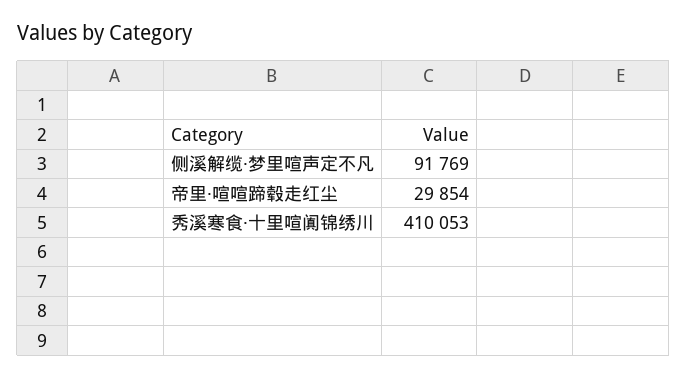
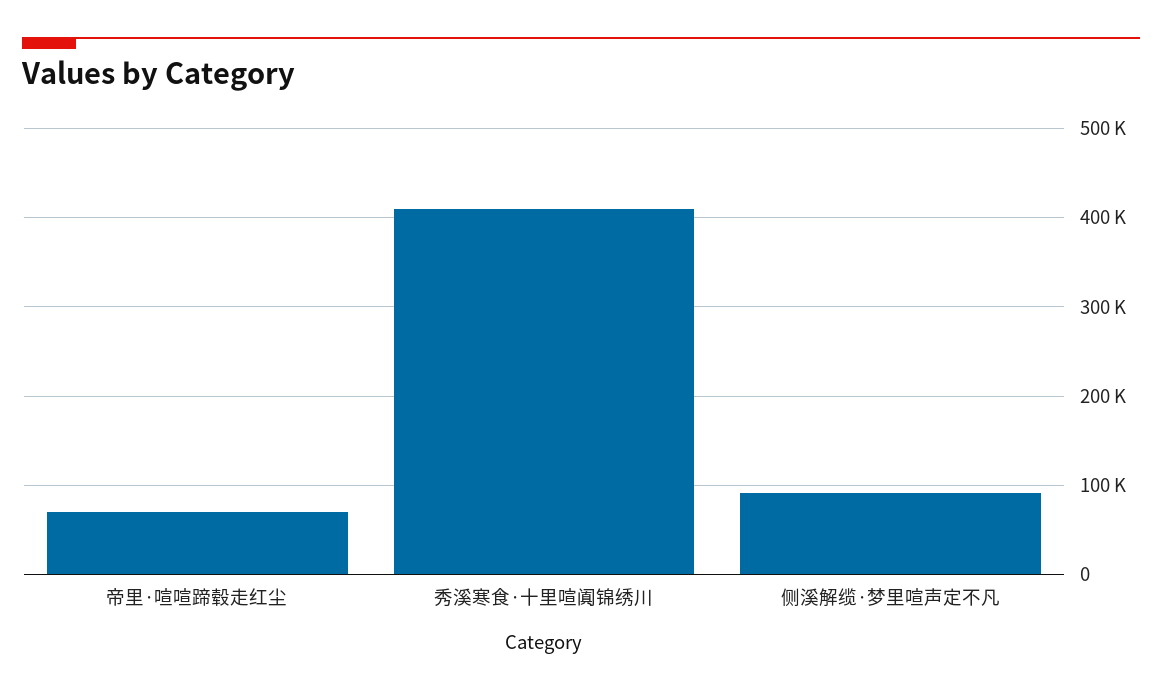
帝里·喧喧蹄毂走红尘: 29854 -> 70000

